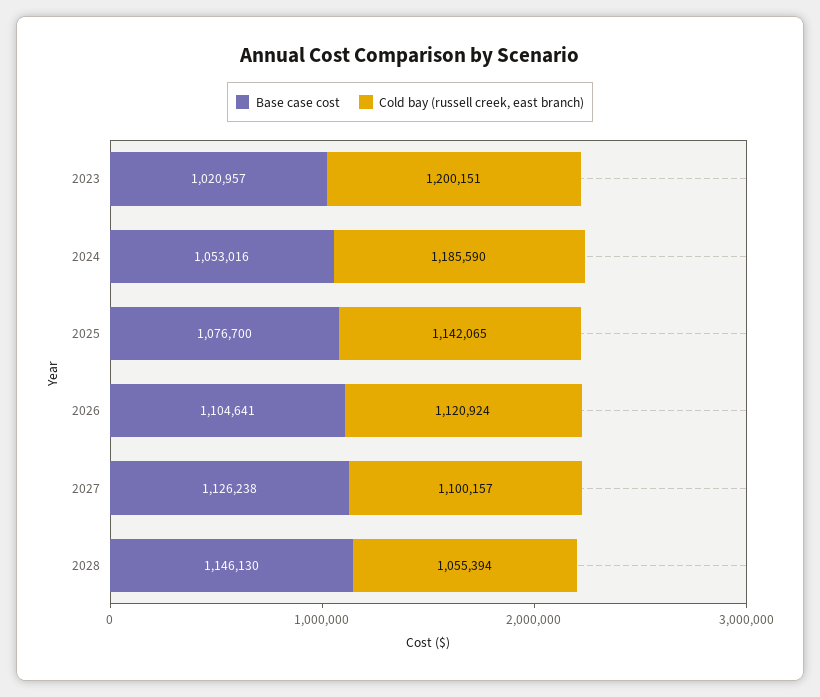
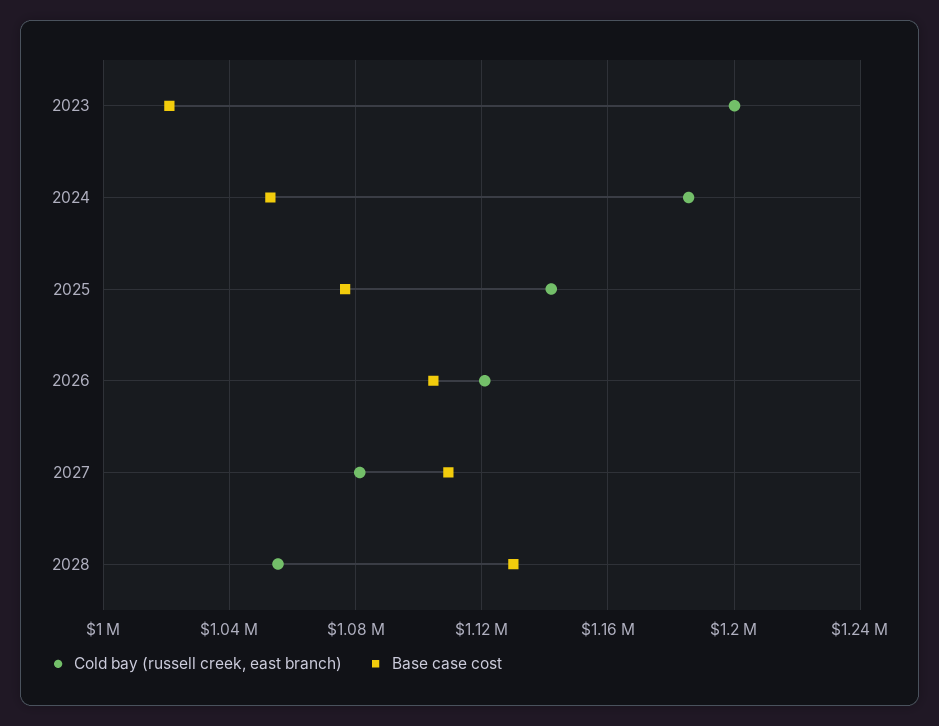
Base case cost, 2027: 1126238 -> 1110000
Cold bay (russell creek, east branch), 2027: 1100157 -> 1080000
Base case cost, 2028: 1146130 -> 1130000

